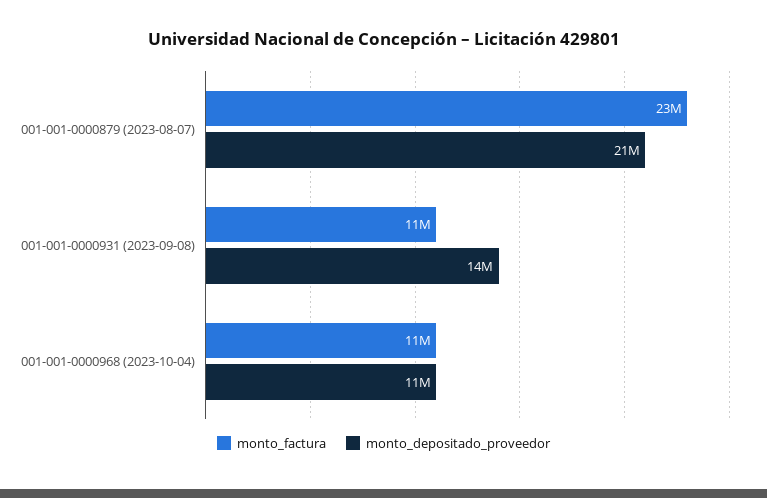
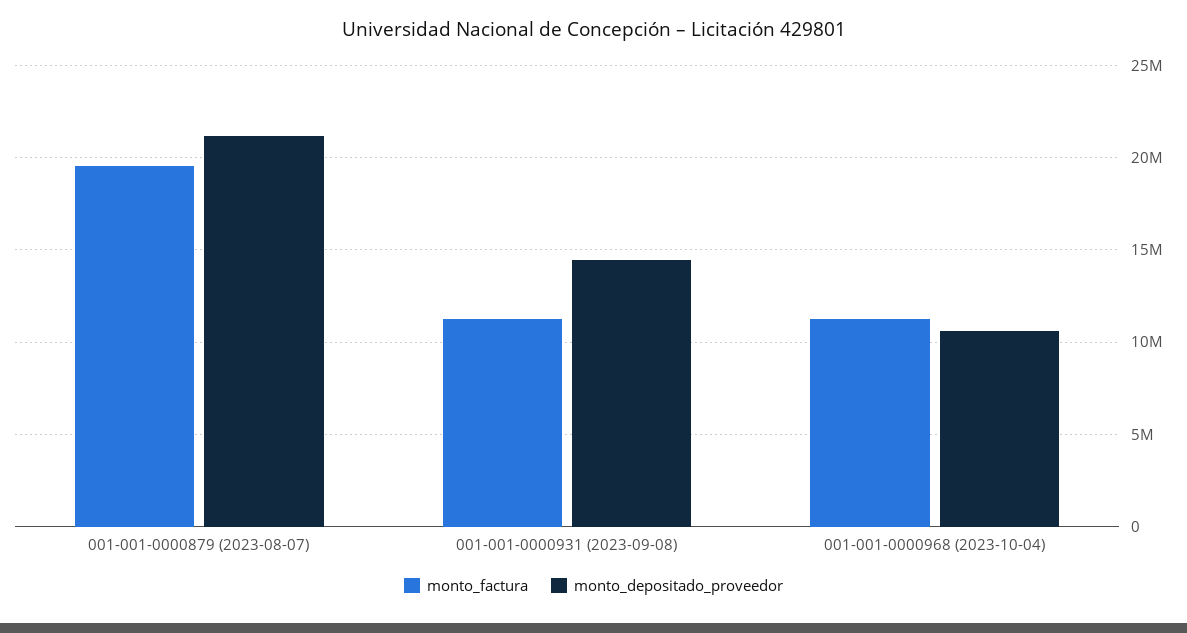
monto_factura, 001-001-0000879 (2023-08-07): 23000000 -> 19500000

